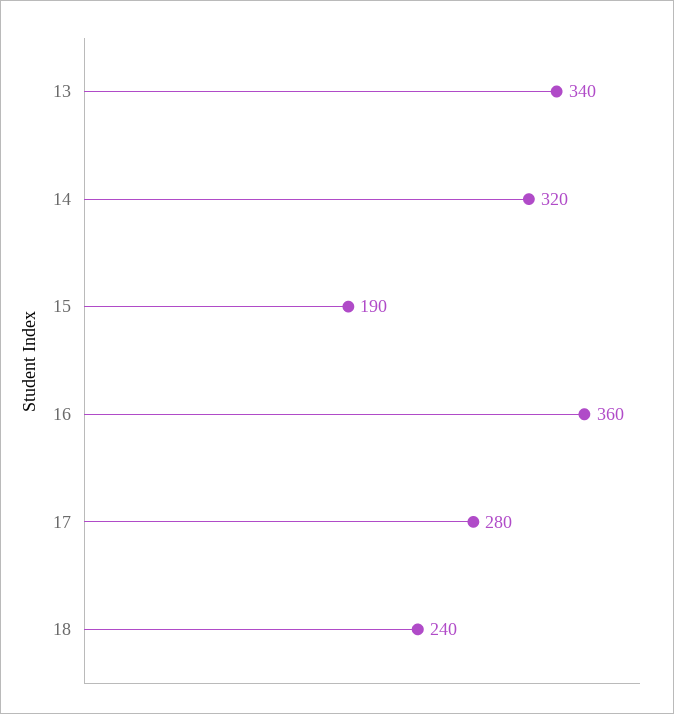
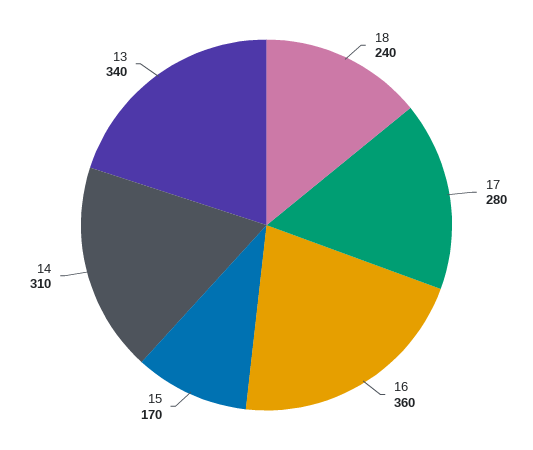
14: 320 -> 310
15: 190 -> 170

